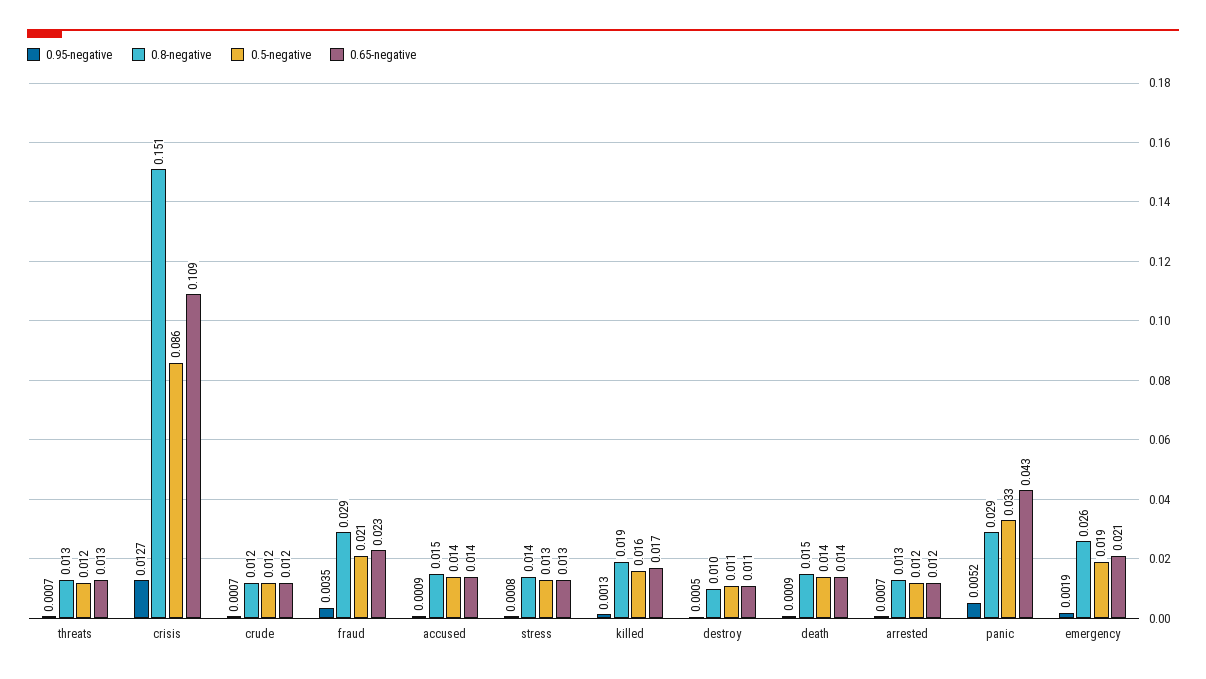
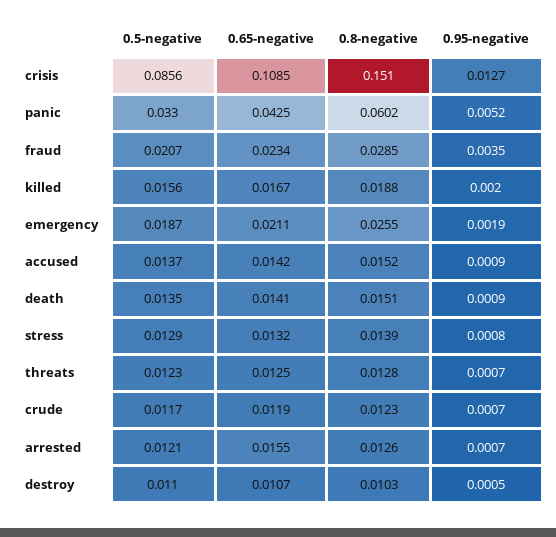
0.95-negative, killed: 0.0013 -> 0.002
0.65-negative, arrested: 0.012 -> 0.0155
0.8-negative, panic: 0.029 -> 0.0602

